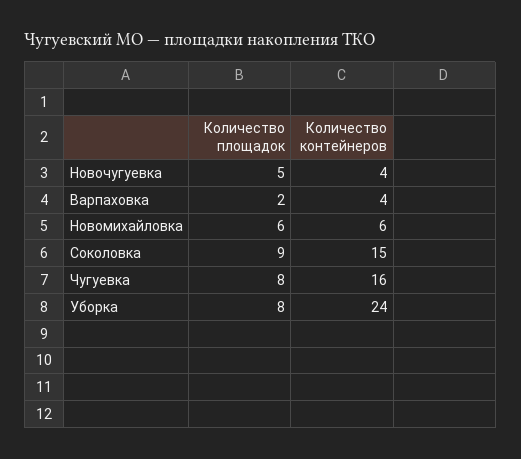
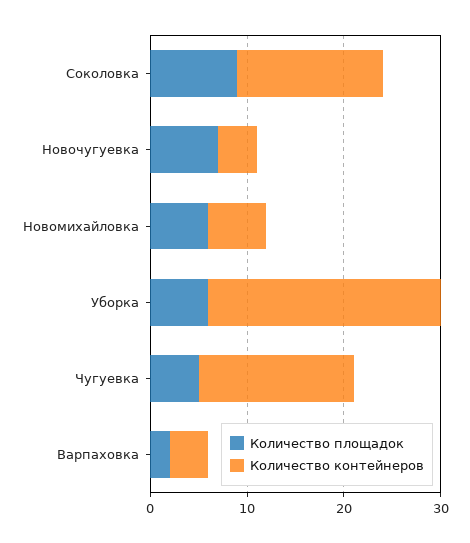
Количество площадок, Новочугуевка: 5 -> 7
Количество площадок, Чугуевка: 8 -> 5
Количество площадок, Уборка: 8 -> 6

